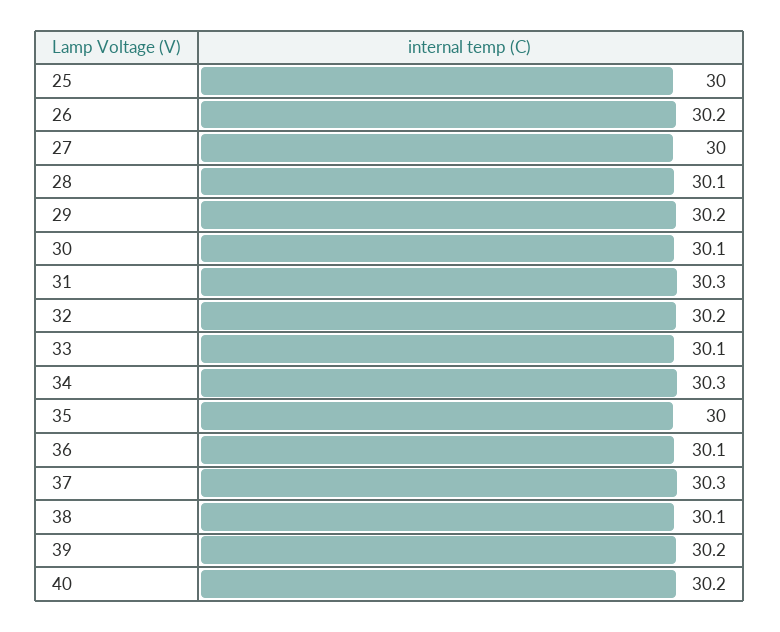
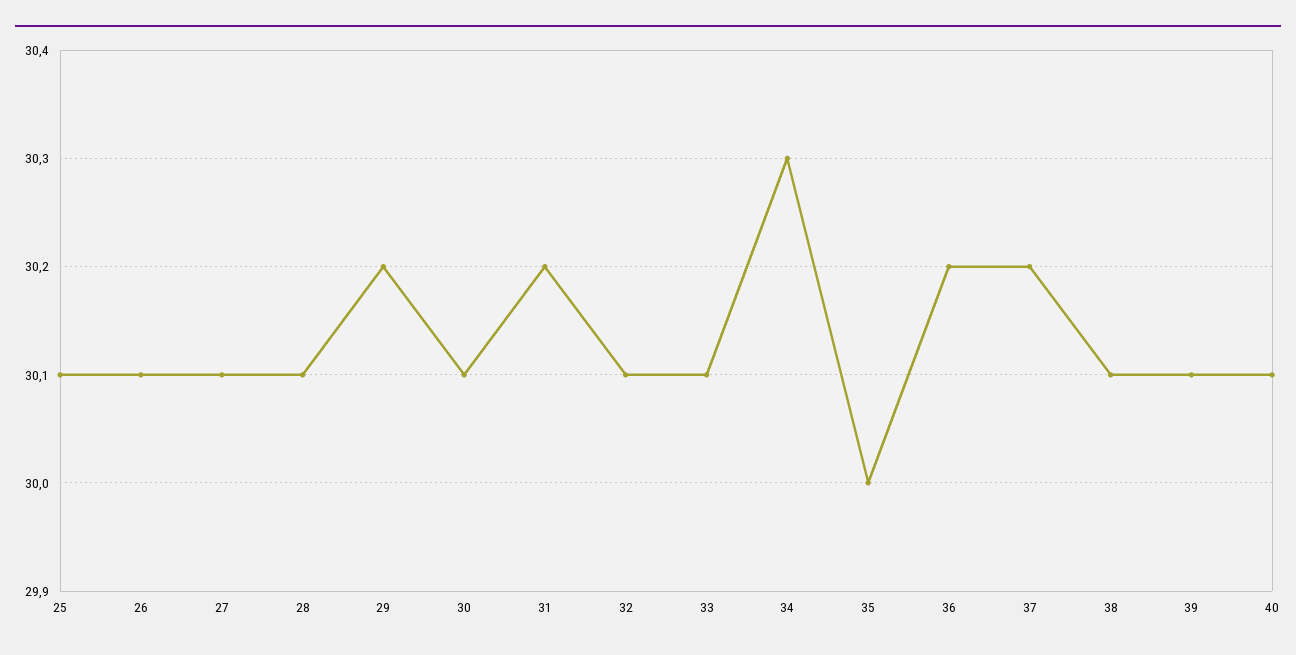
25: 30 -> 30.1
26: 30.2 -> 30.1
27: 30 -> 30.1
31: 30.3 -> 30.2
32: 30.2 -> 30.1
36: 30.1 -> 30.2
37: 30.3 -> 30.2
39: 30.2 -> 30.1
40: 30.2 -> 30.1

